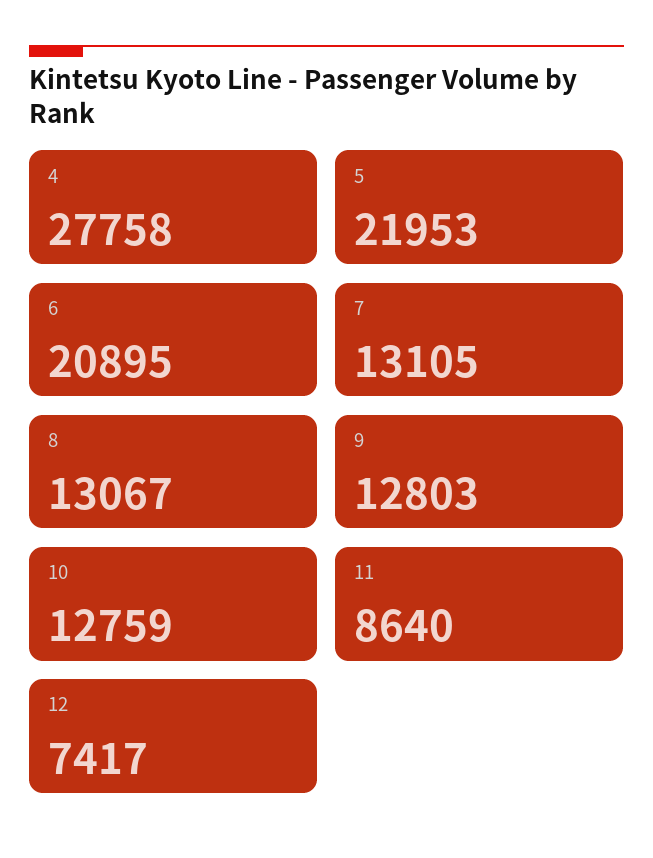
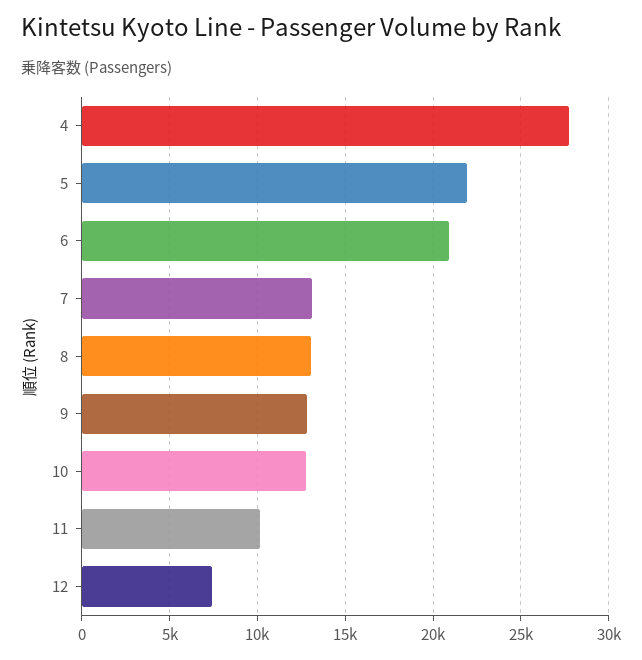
11: 8640 -> 10000

